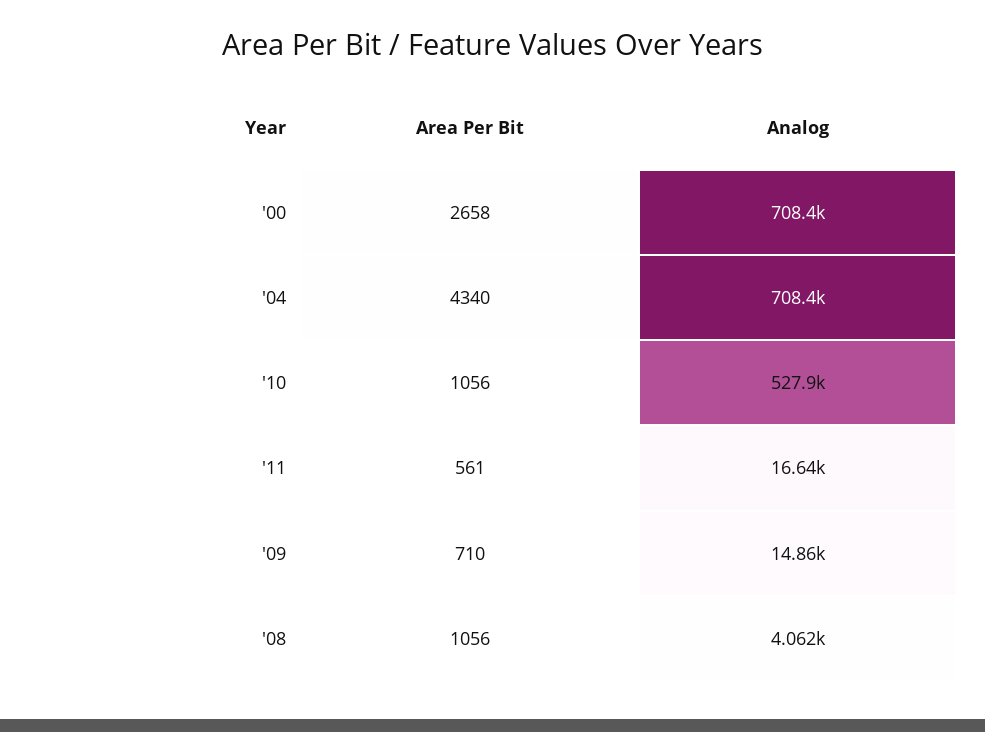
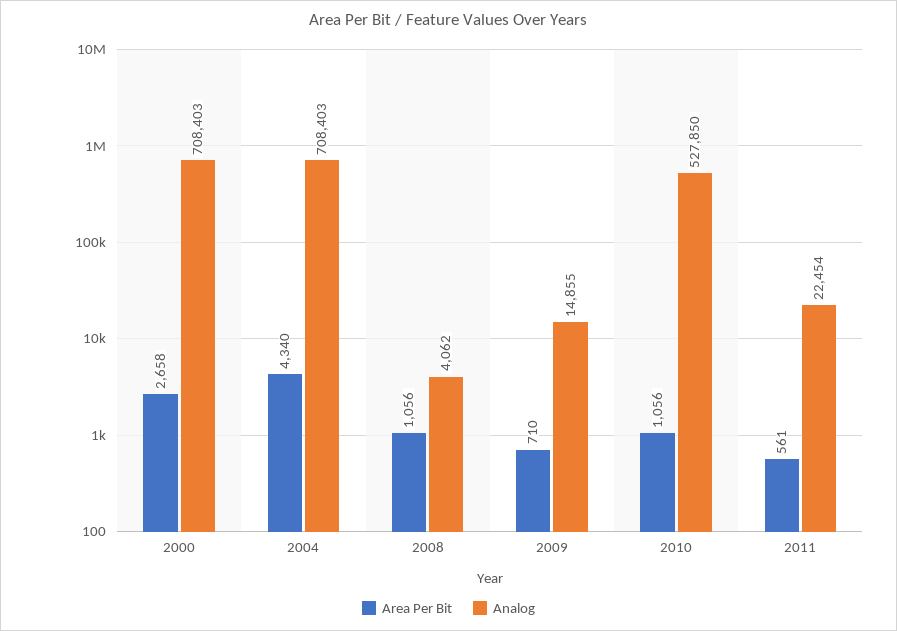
Analog, '11: 16640 -> 22454

